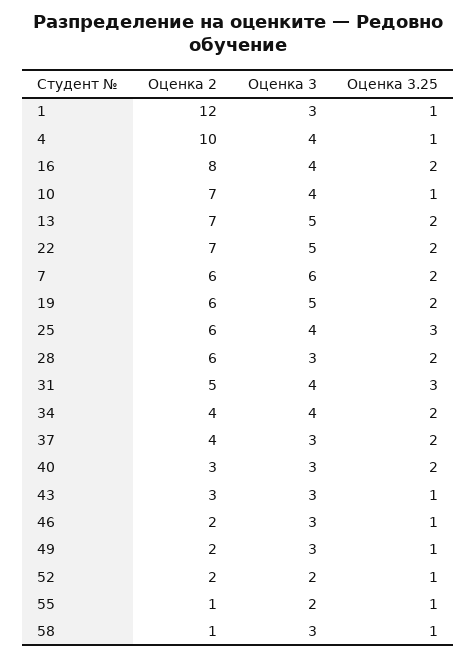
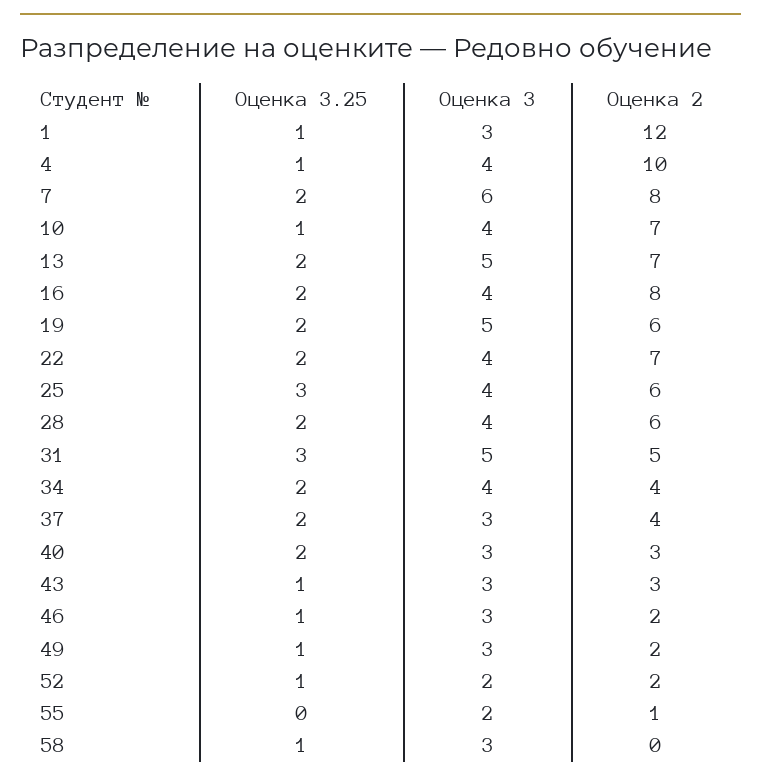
Оценка 3, 22: 5 -> 4
Оценка 2, 7: 6 -> 8
Оценка 3, 28: 3 -> 4
Оценка 3, 31: 4 -> 5
Оценка 3.25, 55: 1 -> 0
Оценка 2, 58: 1 -> 0

